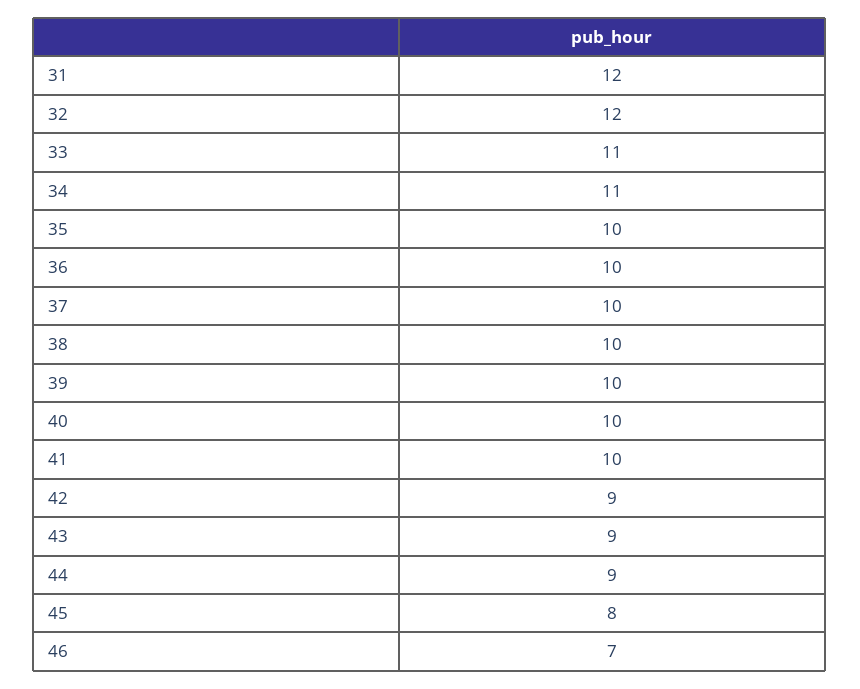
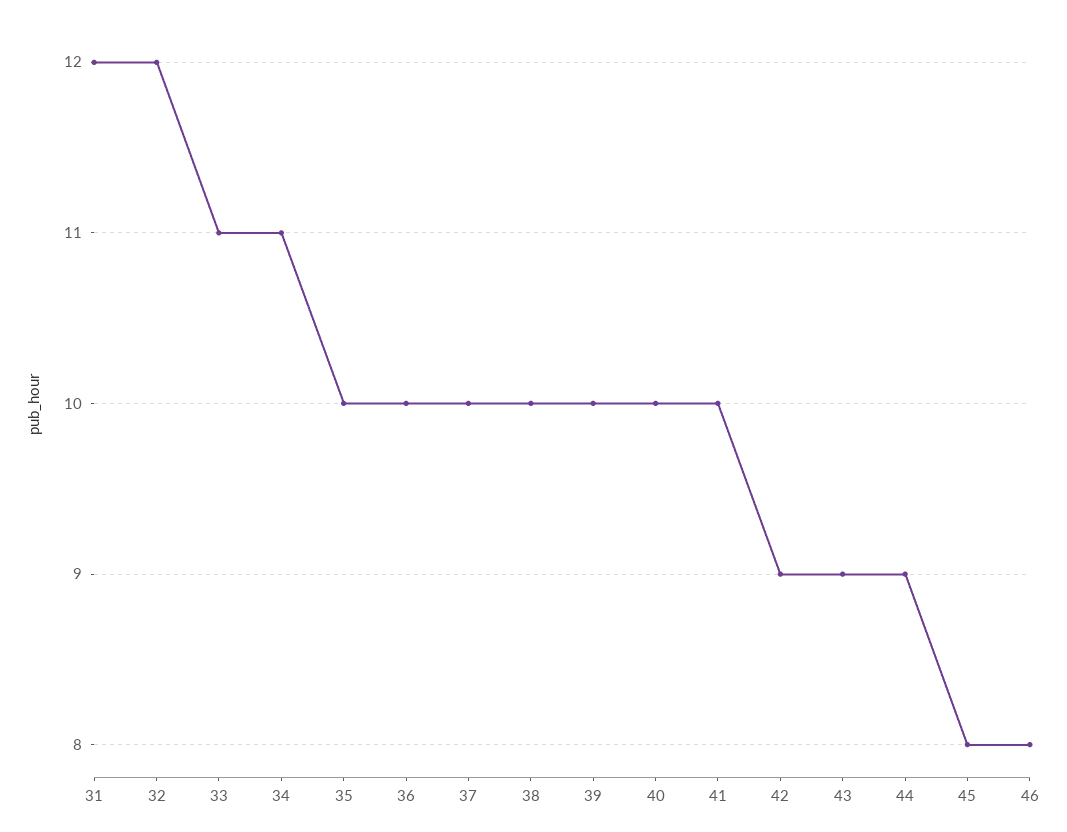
46: 7 -> 8

